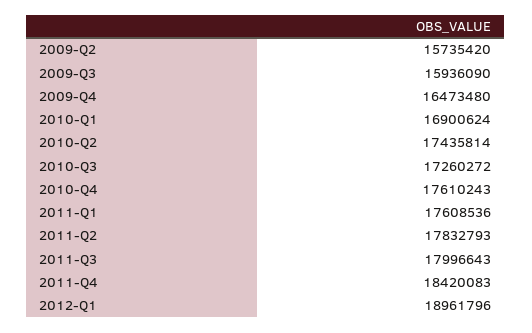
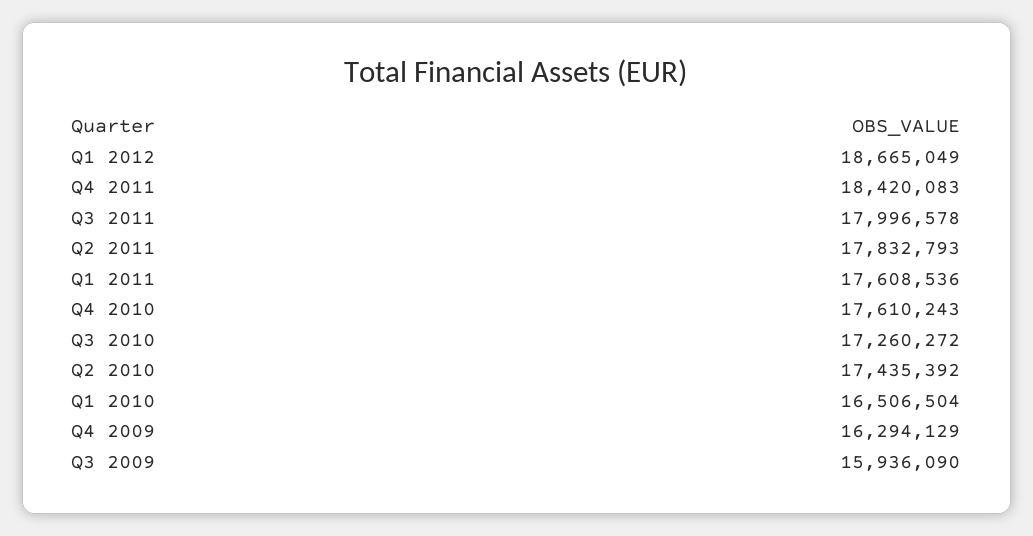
2009-Q2: 15735420 -> none
2009-Q4: 16473480 -> 16294129
2010-Q1: 16900624 -> 16506504
2010-Q2: 17435814 -> 17435392
2011-Q3: 17996643 -> 17996578
2012-Q1: 18961796 -> 18665049

